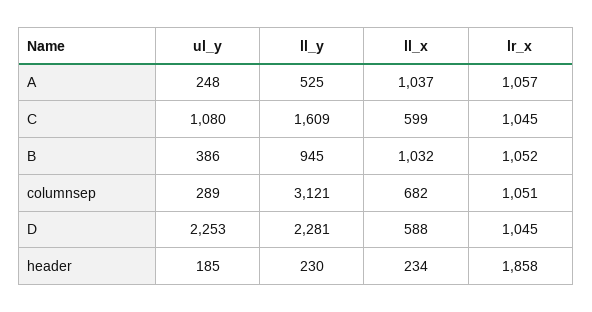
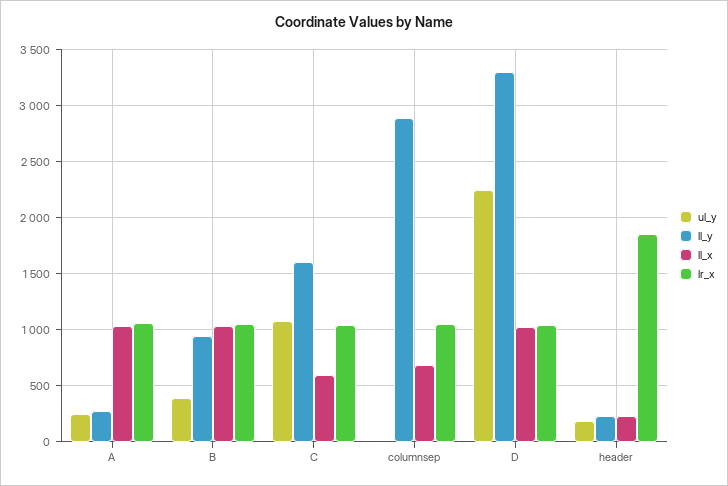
ll_y, A: 525 -> 300
ul_y, columnsep: 289 -> 0
ll_y, columnsep: 3121 -> 2900
ll_y, D: 2281 -> 3300
ll_x, D: 588 -> 1000

